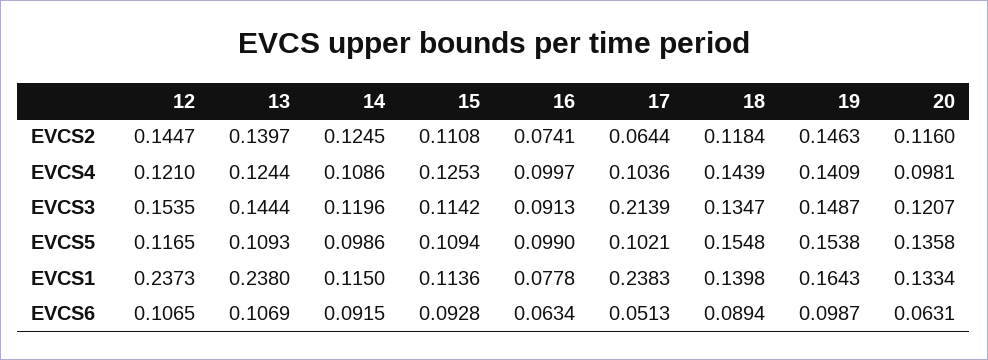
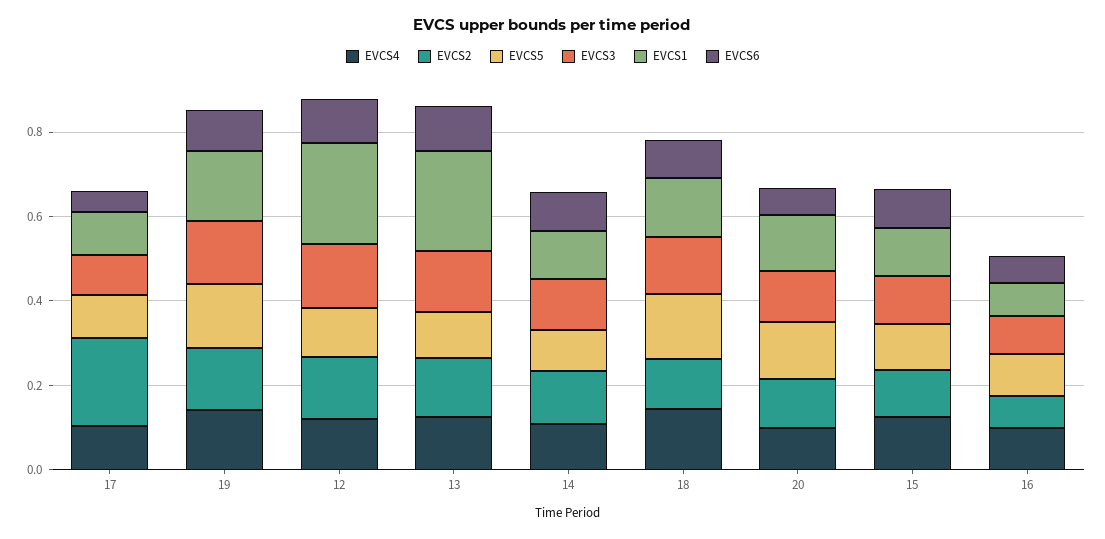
EVCS2, 17: 0.0644 -> 0.2
EVCS3, 17: 0.2139 -> 0.1
EVCS1, 17: 0.2383 -> 0.1

